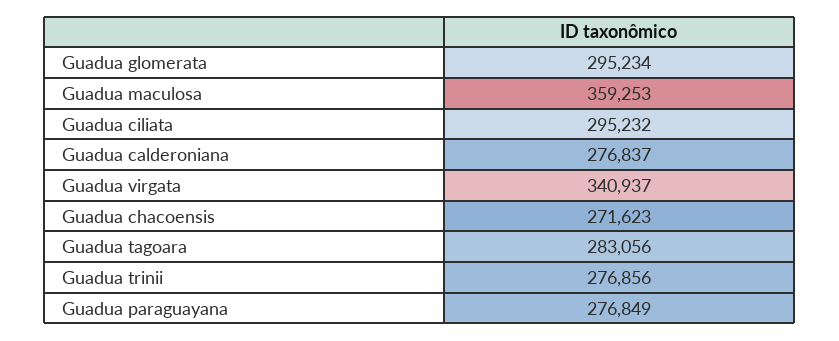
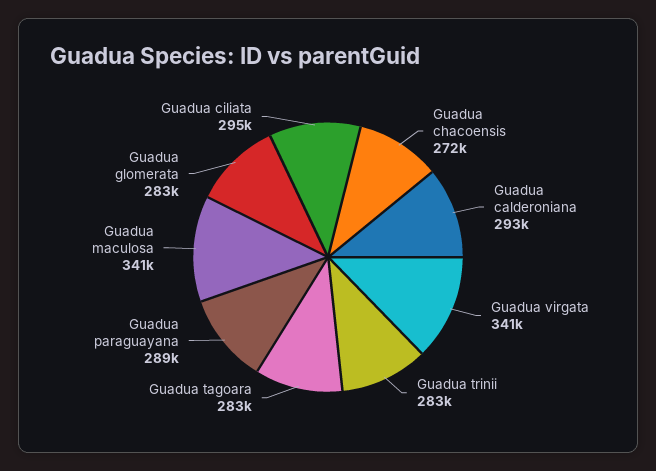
Guadua glomerata: 295234 -> 283000
Guadua maculosa: 359253 -> 341000
Guadua calderoniana: 276837 -> 293000
Guadua trinii: 276856 -> 283000
Guadua paraguayana: 276849 -> 289000

